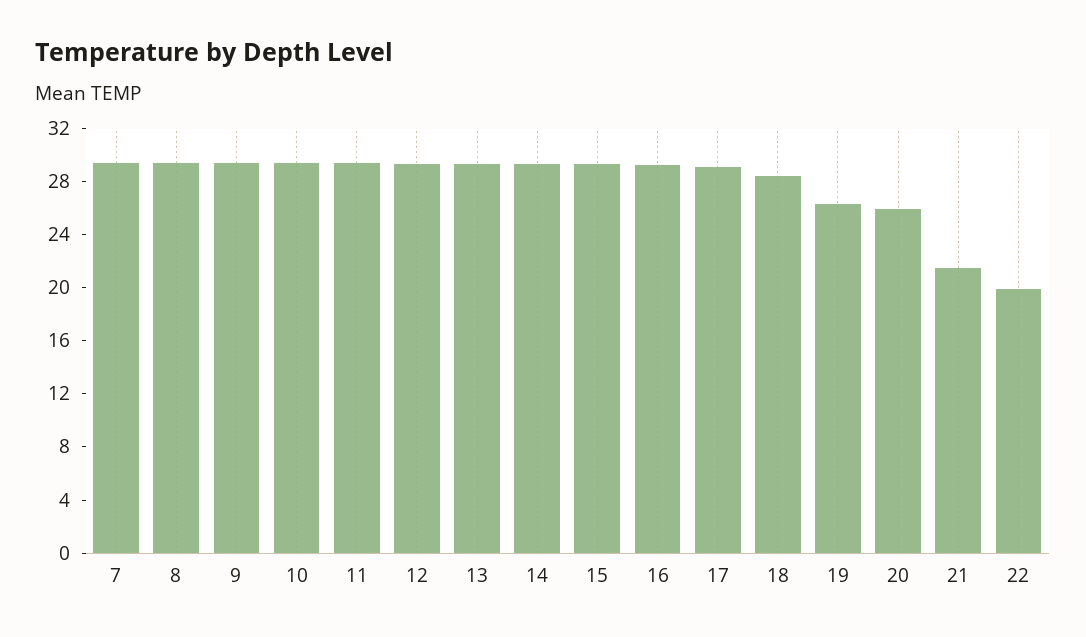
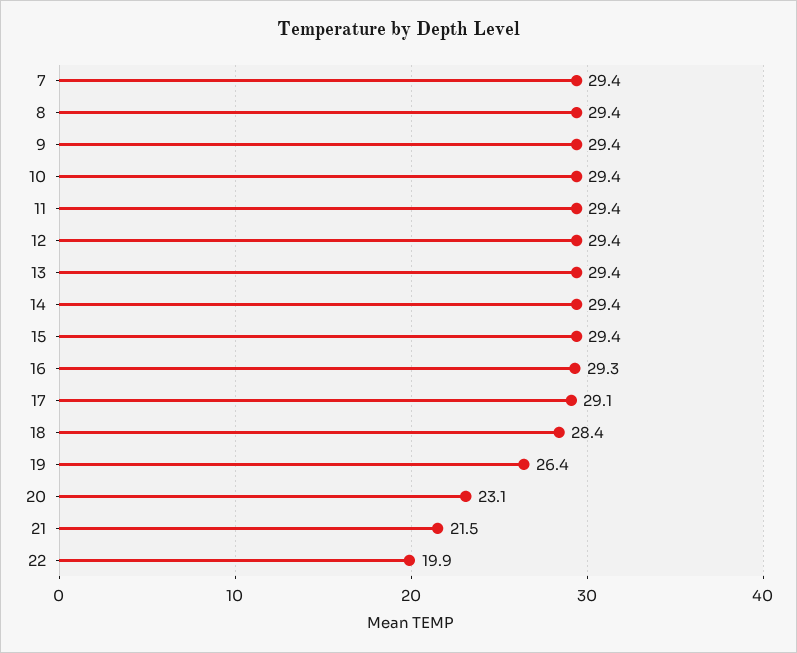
20: 26 -> 23.1

